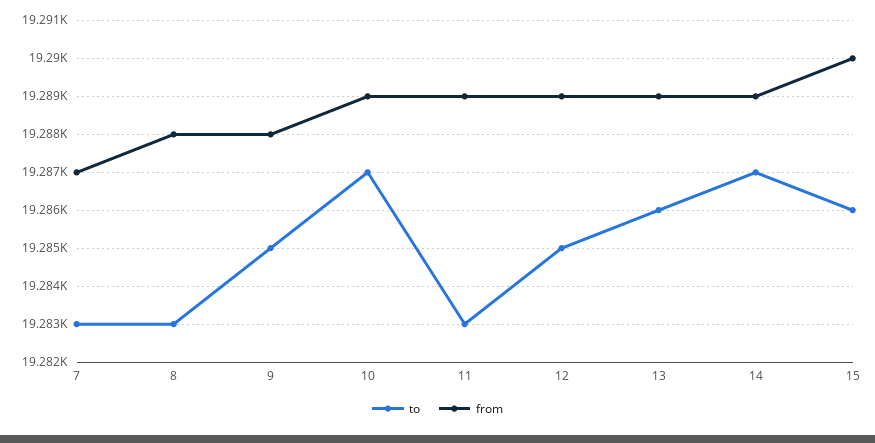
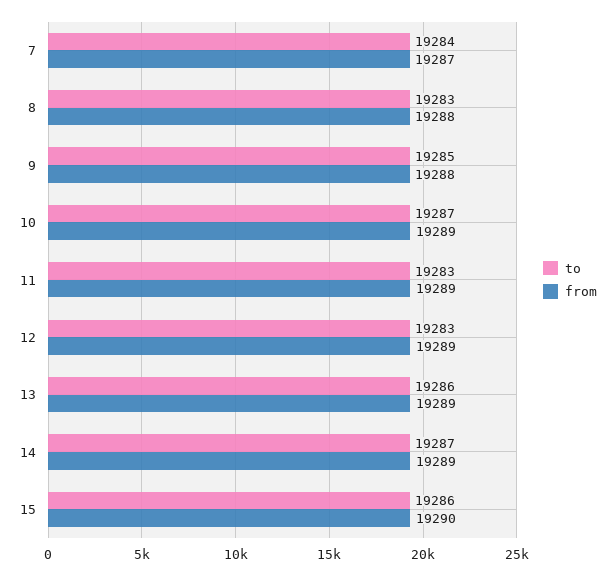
to, 7: 19283 -> 19284
to, 12: 19285 -> 19283

